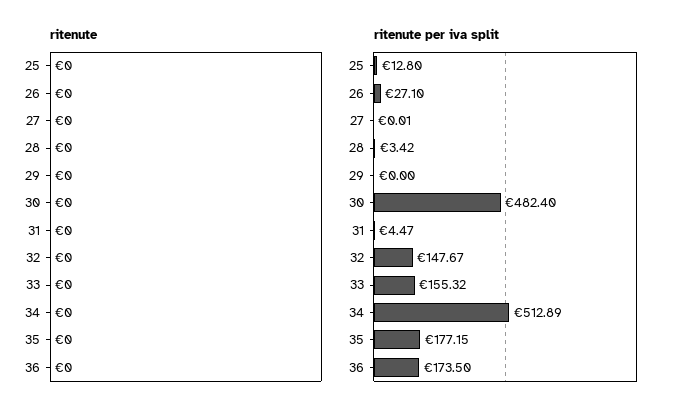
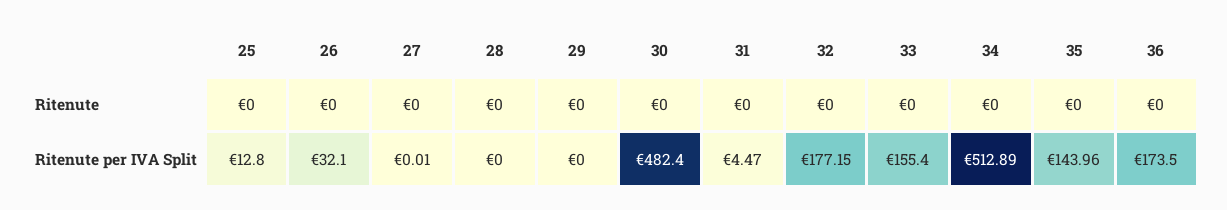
ritenute per iva split, 26: 27.1 -> 32.1
ritenute per iva split, 28: 3.42 -> 0
ritenute per iva split, 32: 147.67 -> 177.15
ritenute per iva split, 33: 155.32 -> 155.4
ritenute per iva split, 35: 177.15 -> 143.96

